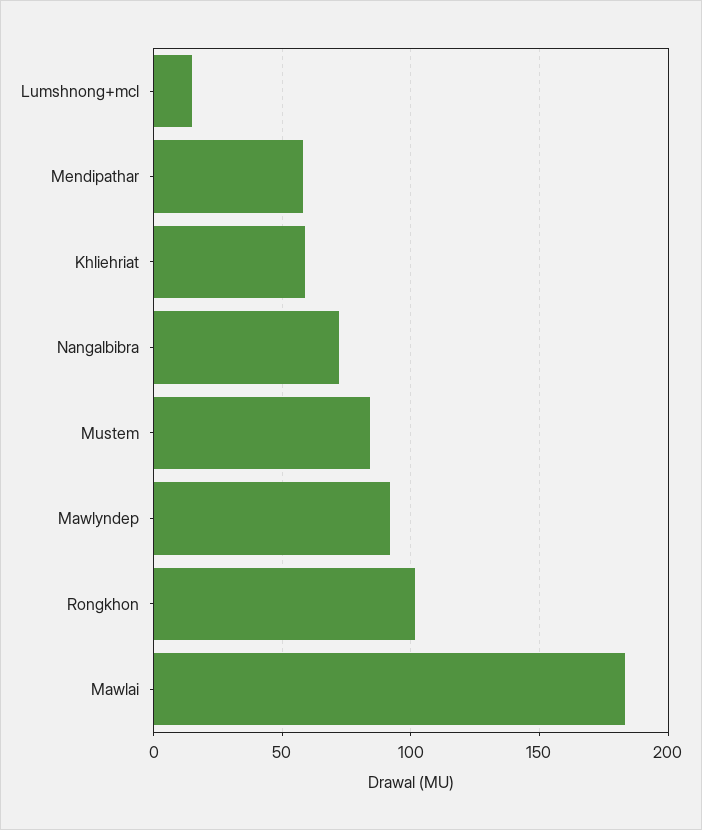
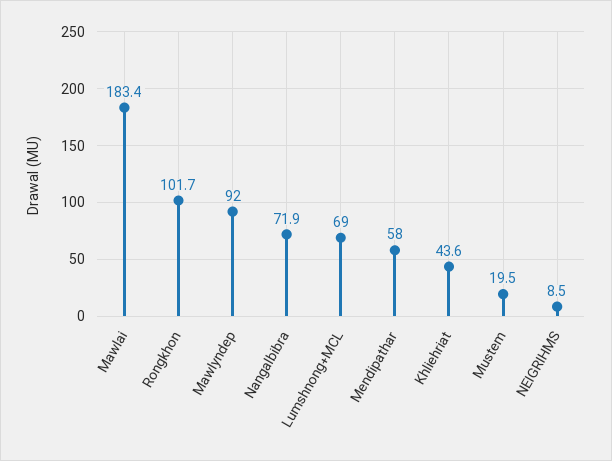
Lumshnong+mcl: 15 -> 69
Khliehriat: 60 -> 43.6
Mustem: 85 -> 19.5
NEIGRIHMS: none -> 8.5

